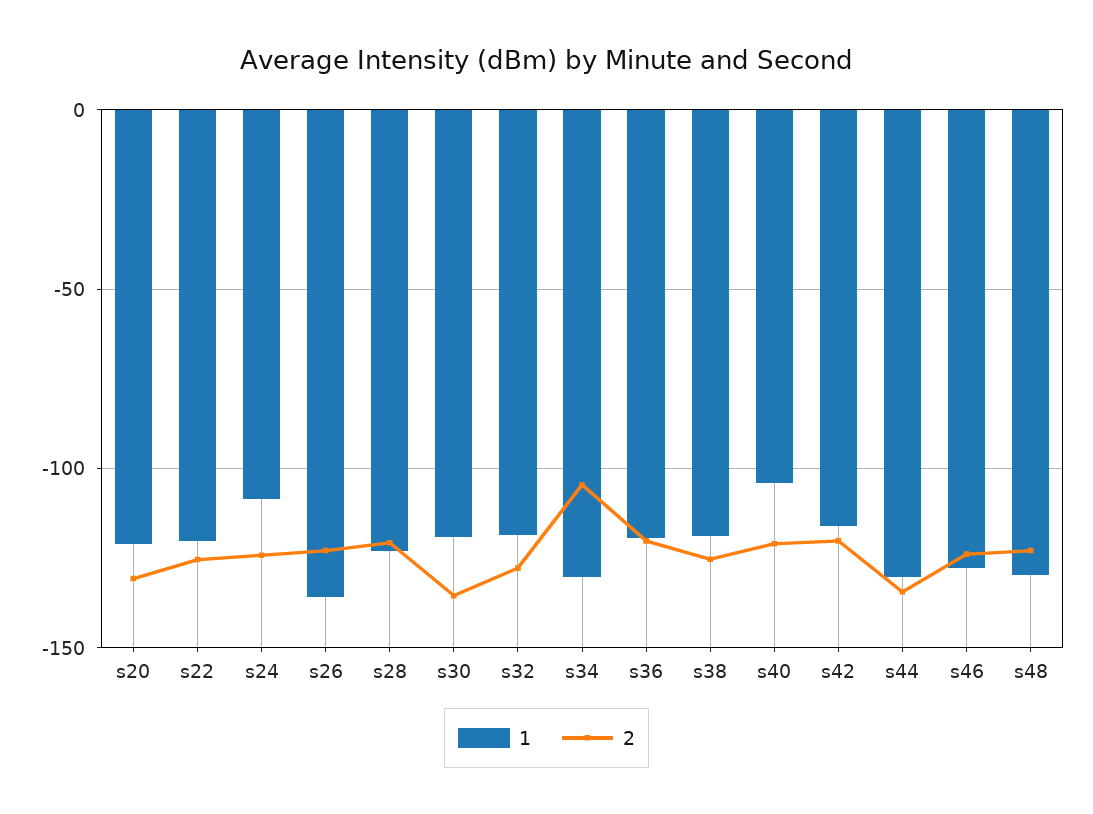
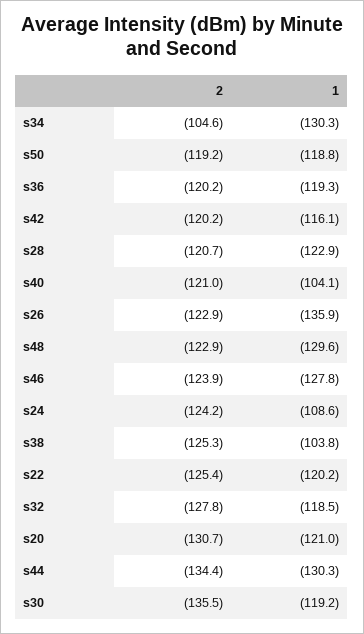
1, s38: -120 -> -103.8
2, s50: none -> -119.2
1, s50: none -> -118.8

